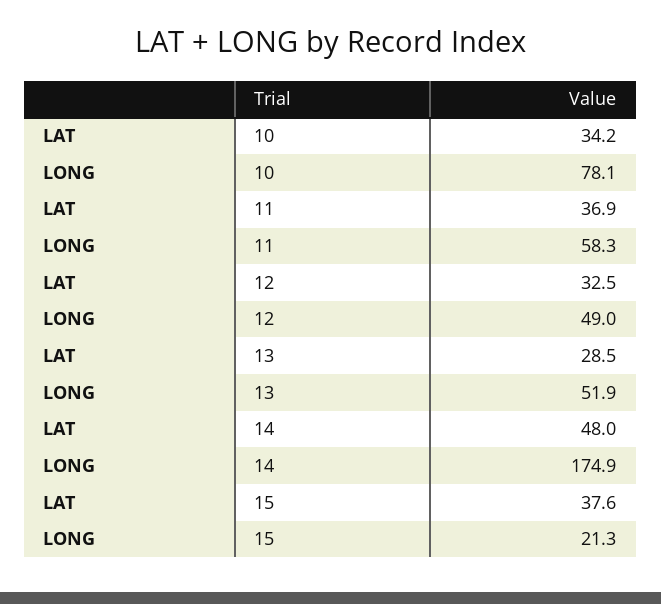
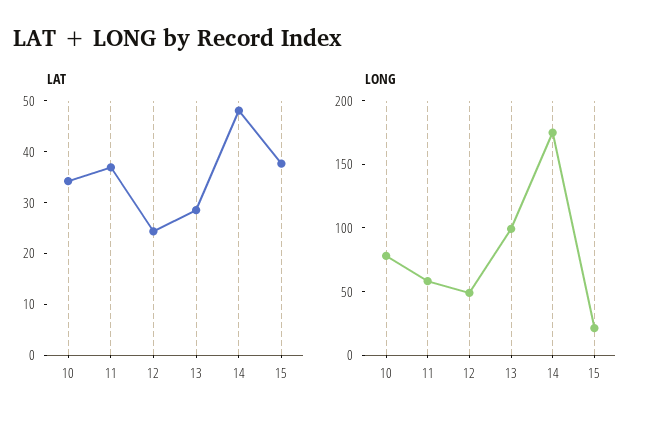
LAT, 12: 32.5 -> 24
LONG, 13: 51.9 -> 100

